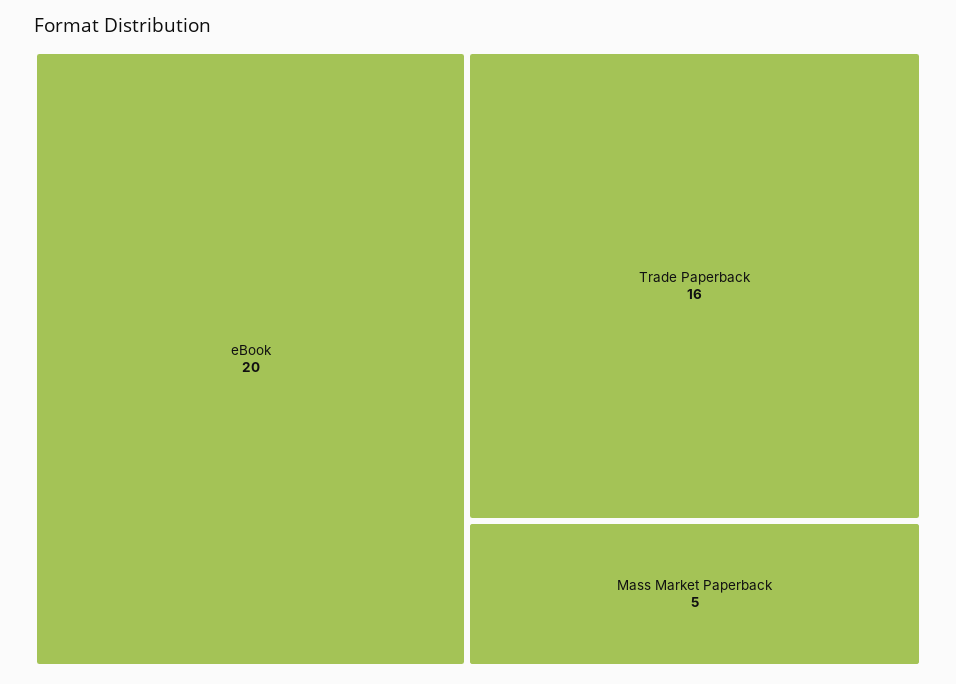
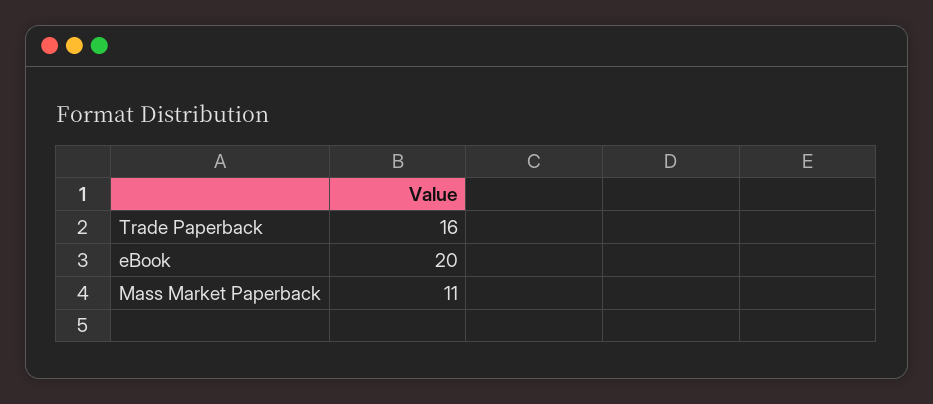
Mass Market Paperback: 5 -> 11

